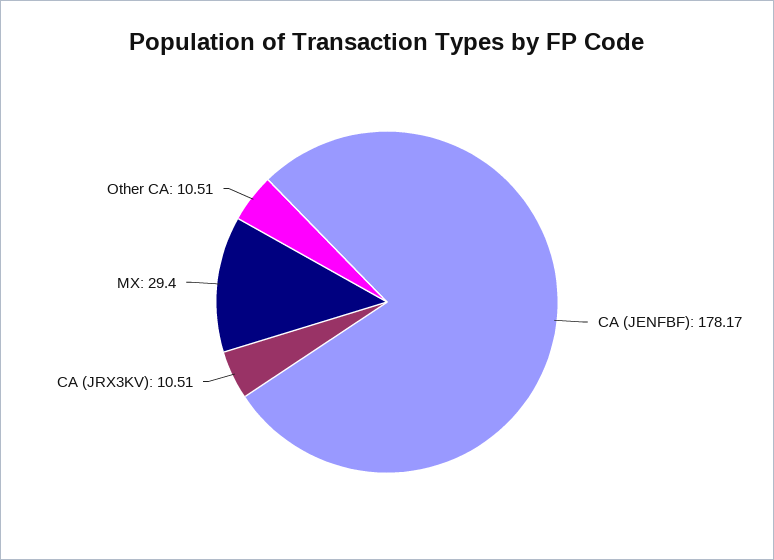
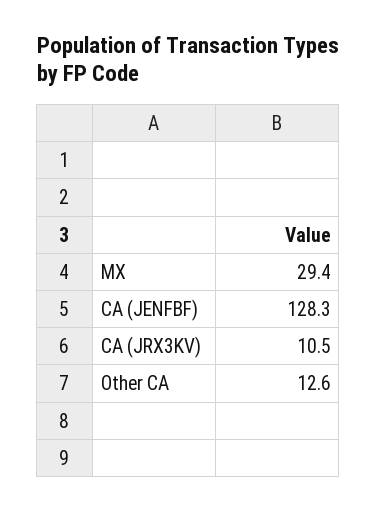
CA (JENFBF): 178.17 -> 128.3
Other CA: 10.51 -> 12.6

